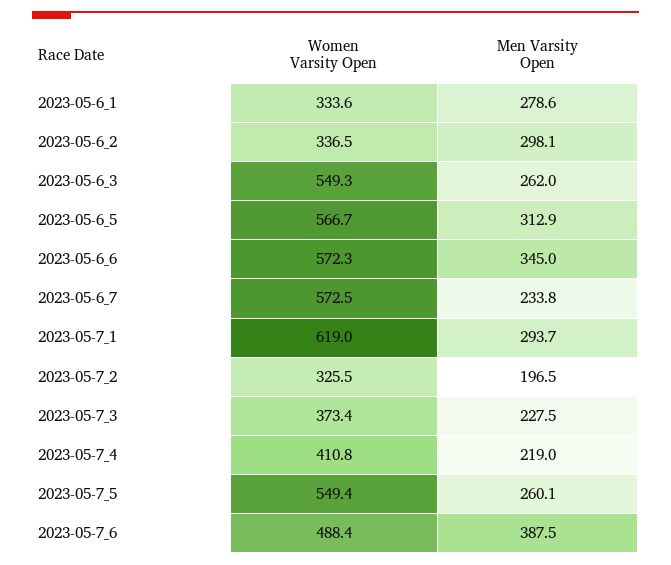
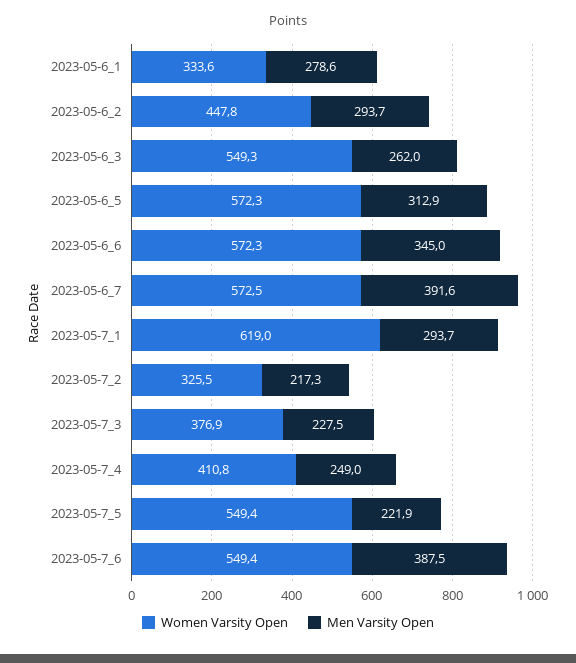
Women Varsity Open, 2023-05-6_2: 336.5 -> 447.8
Men Varsity Open, 2023-05-6_2: 298.1 -> 293.7
Women Varsity Open, 2023-05-6_5: 566.7 -> 572.3
Men Varsity Open, 2023-05-6_7: 233.8 -> 391.6
Men Varsity Open, 2023-05-7_2: 196.5 -> 217.3
Women Varsity Open, 2023-05-7_3: 373.4 -> 376.9
Men Varsity Open, 2023-05-7_4: 219 -> 249
Men Varsity Open, 2023-05-7_5: 260.1 -> 221.9
Women Varsity Open, 2023-05-7_6: 488.4 -> 549.4

